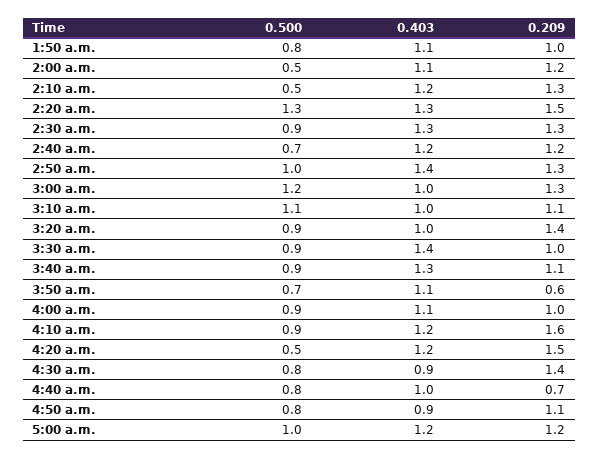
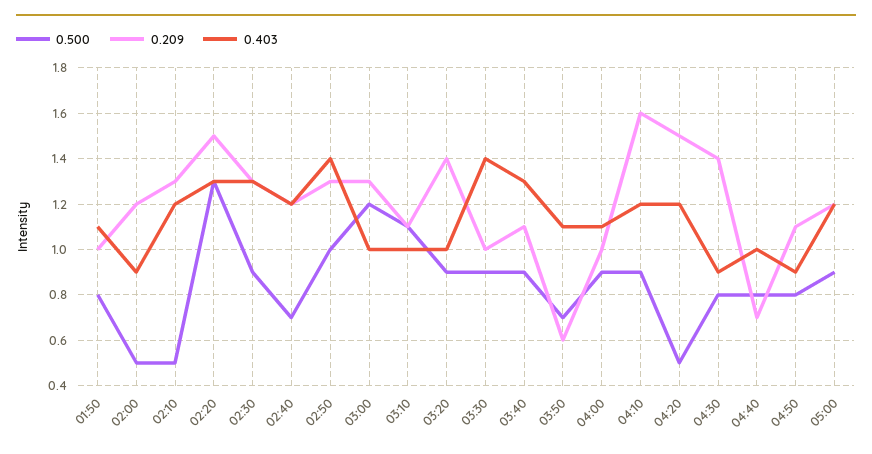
0.403, 2:00 a.m.: 1.1 -> 0.9
0.500, 5:00 a.m.: 1 -> 0.9

